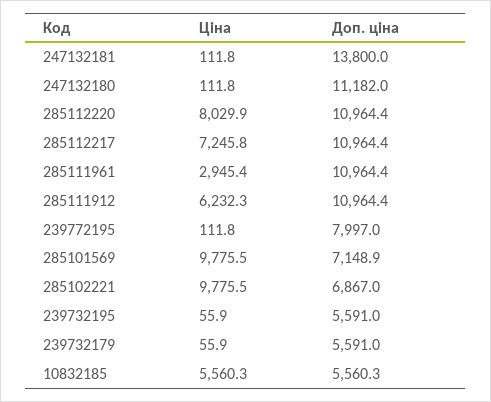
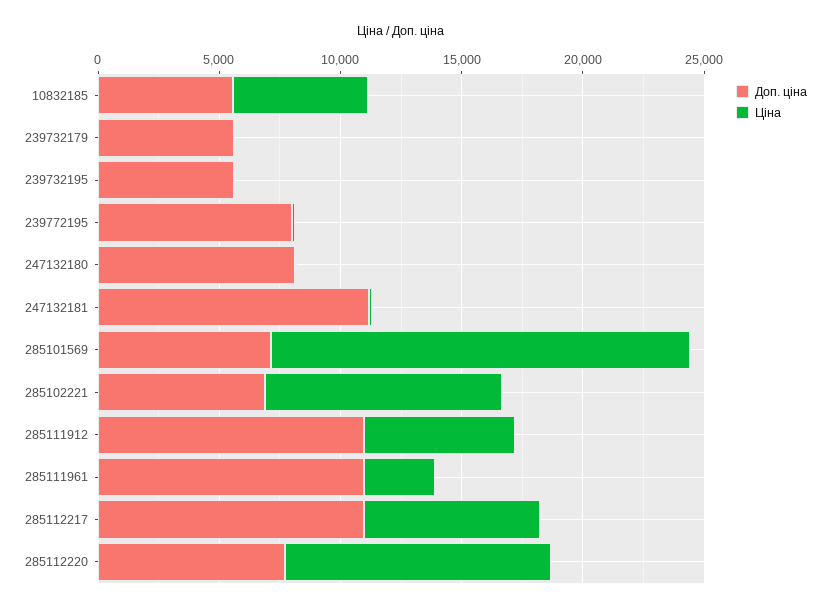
Доп. ціна, 247132181: 13800 -> 11000
Доп. ціна, 247132180: 11182 -> 8000
Ціна, 285112220: 8029.9 -> 11000
Доп. ціна, 285112220: 10964.4 -> 8000
Ціна, 285101569: 9775.5 -> 17000

